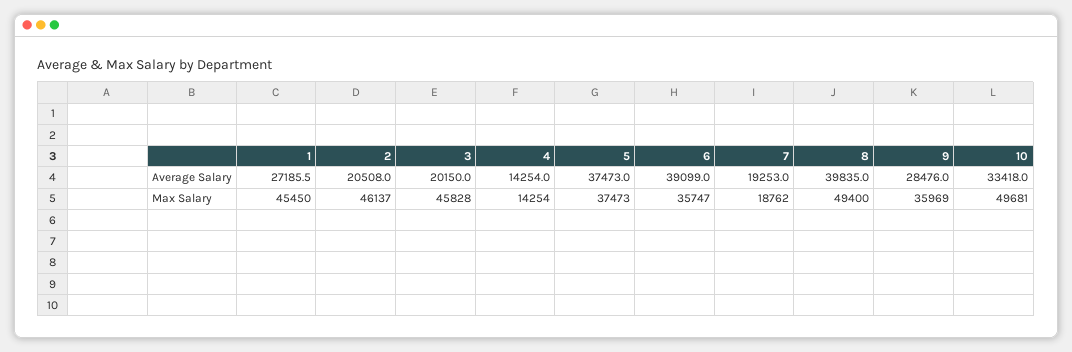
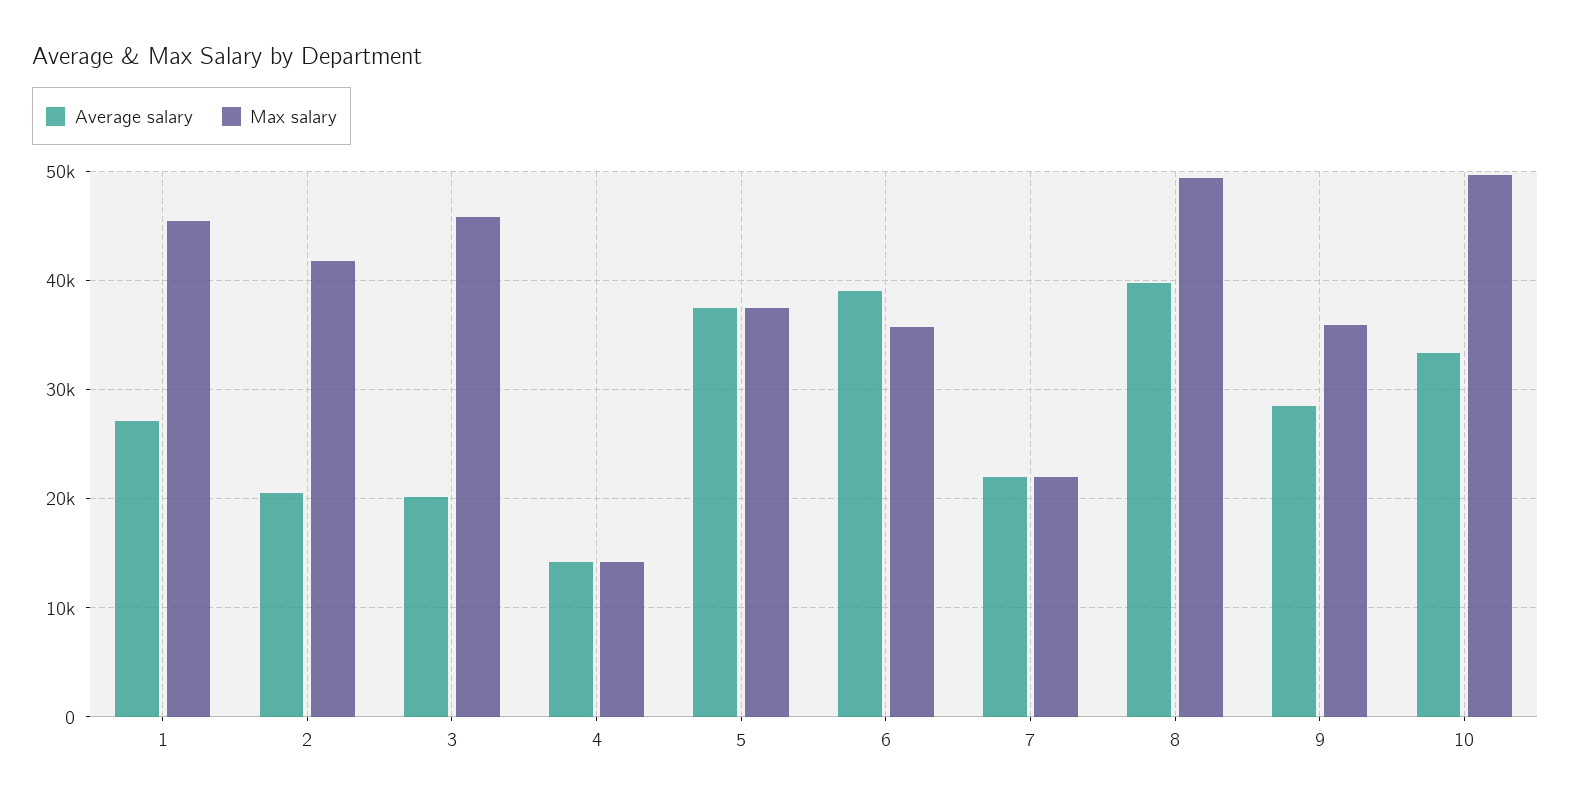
Average Salary, 7: 19253 -> 22000
Max Salary, 2: 46137 -> 42000
Max Salary, 7: 18762 -> 22000

